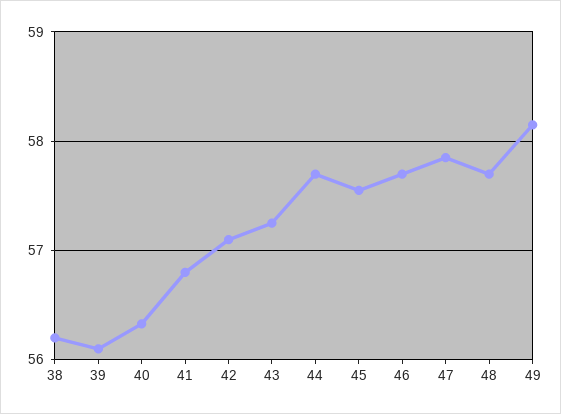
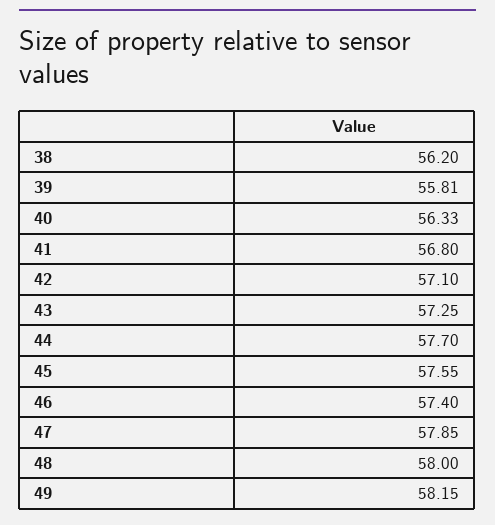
39: 56.1 -> 55.81
46: 57.7 -> 57.4
48: 57.7 -> 58

